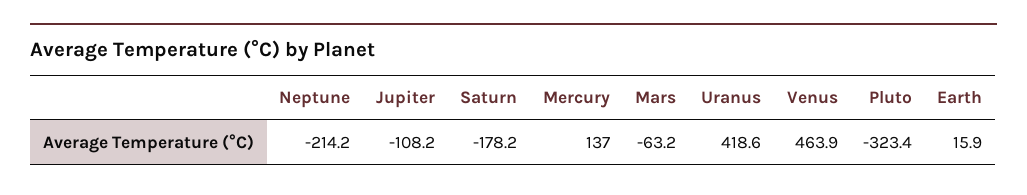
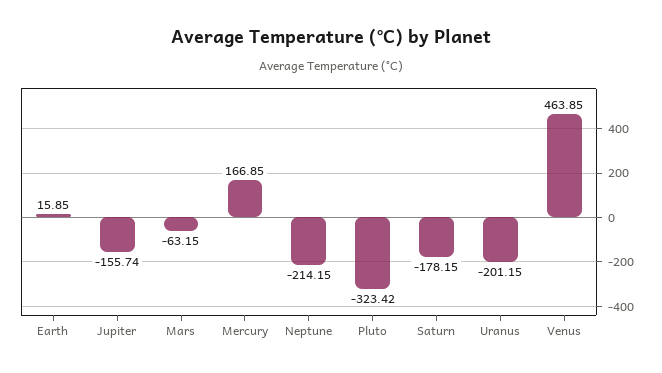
Jupiter: -108.2 -> -155.74
Mercury: 137 -> 166.85
Uranus: 418.6 -> -201.15

